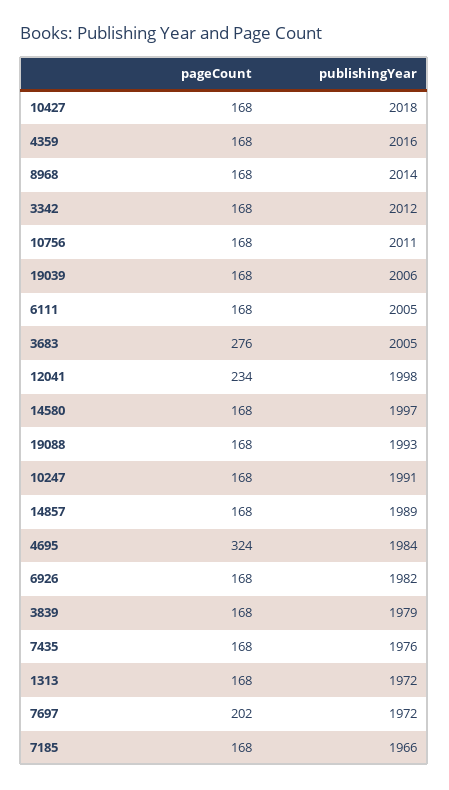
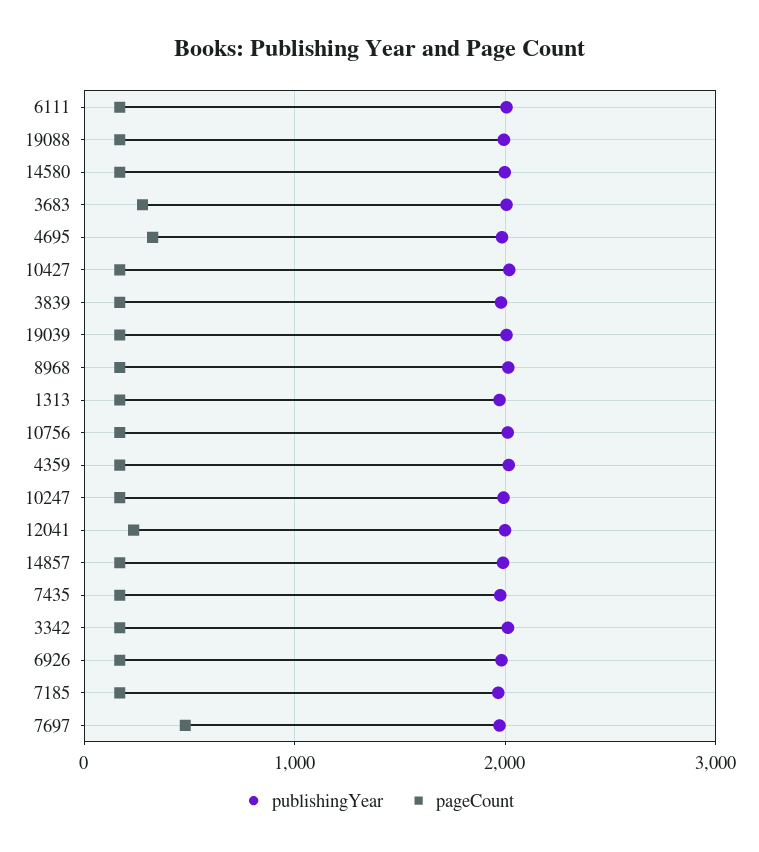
pageCount, 7697: 202 -> 500

